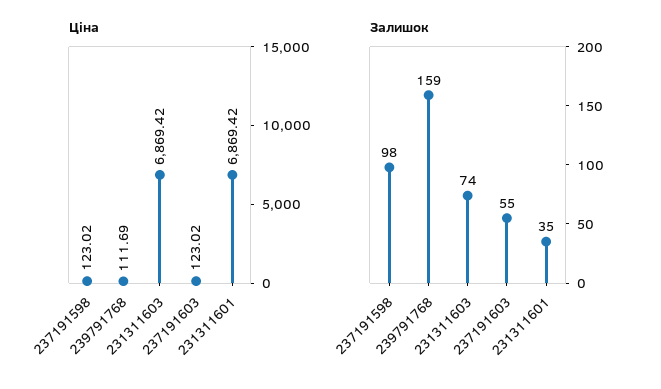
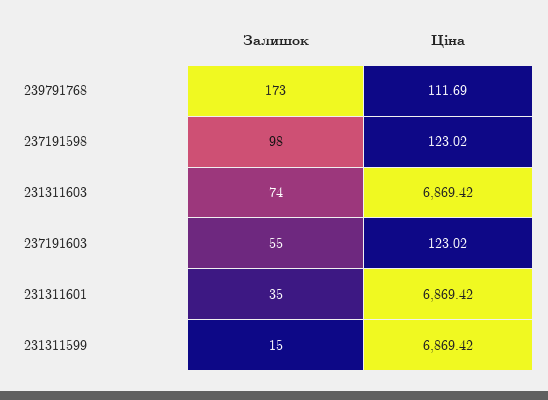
Залишок, 239791768: 159 -> 173
Залишок, 231311599: none -> 15
Ціна, 231311599: none -> 6869.42

